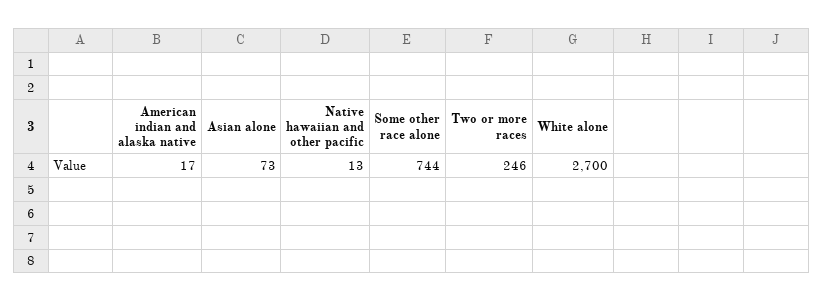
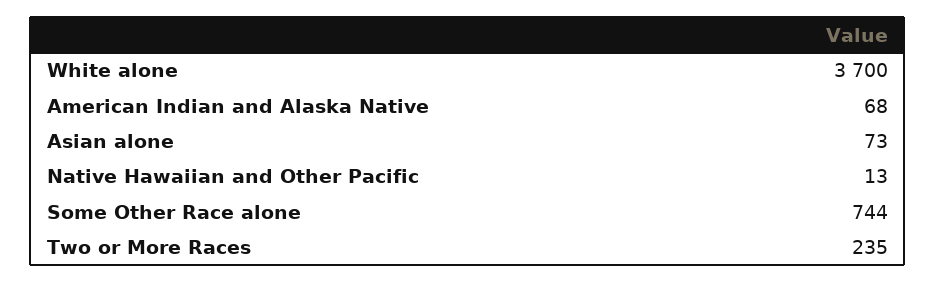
American indian and alaska native: 17 -> 68
Two or more races: 246 -> 235
White alone: 2700 -> 3700

